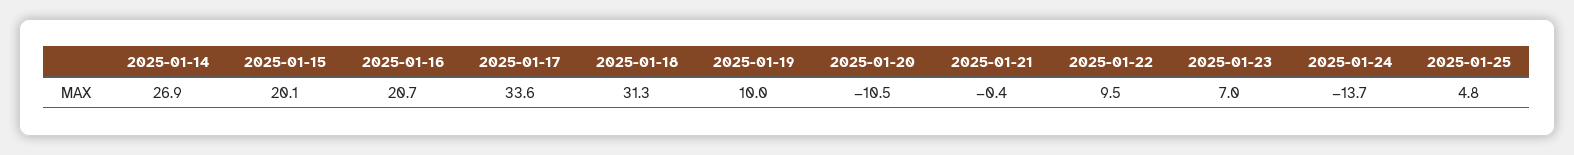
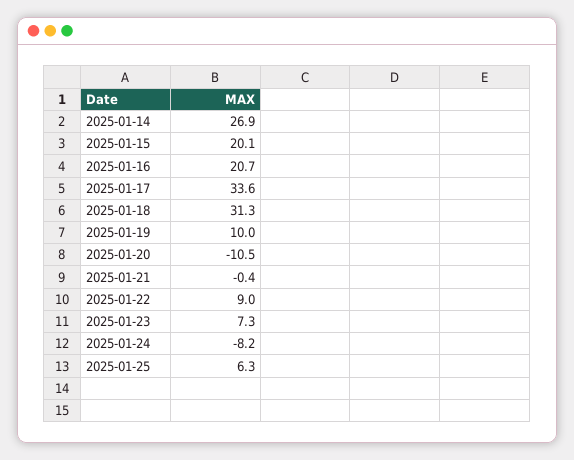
2025-01-22: 9.5 -> 9
2025-01-23: 7 -> 7.3
2025-01-24: -13.7 -> -8.2
2025-01-25: 4.8 -> 6.3

